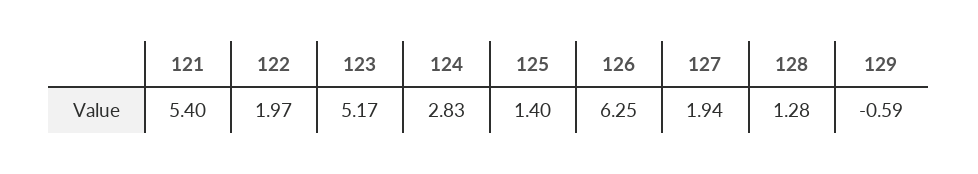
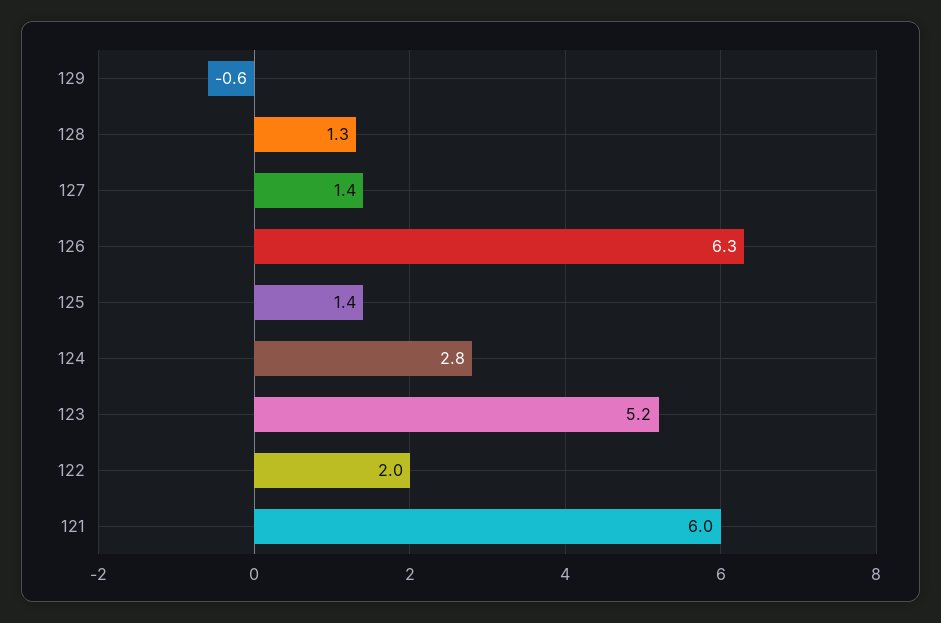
121: 5.4 -> 6
127: 1.94 -> 1.4

